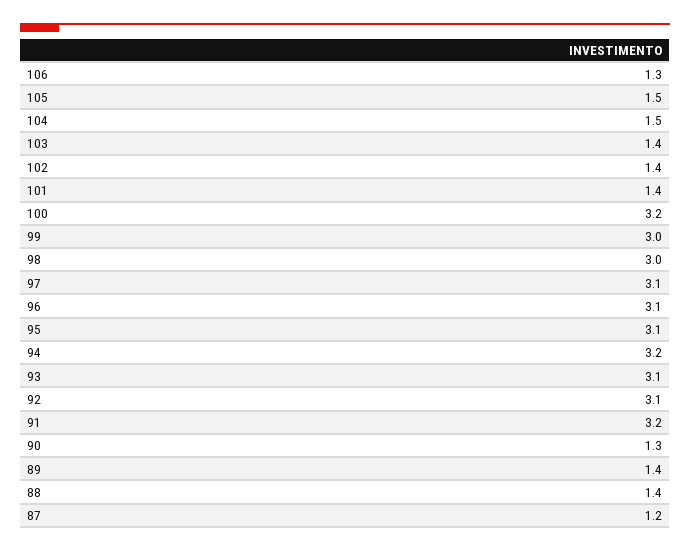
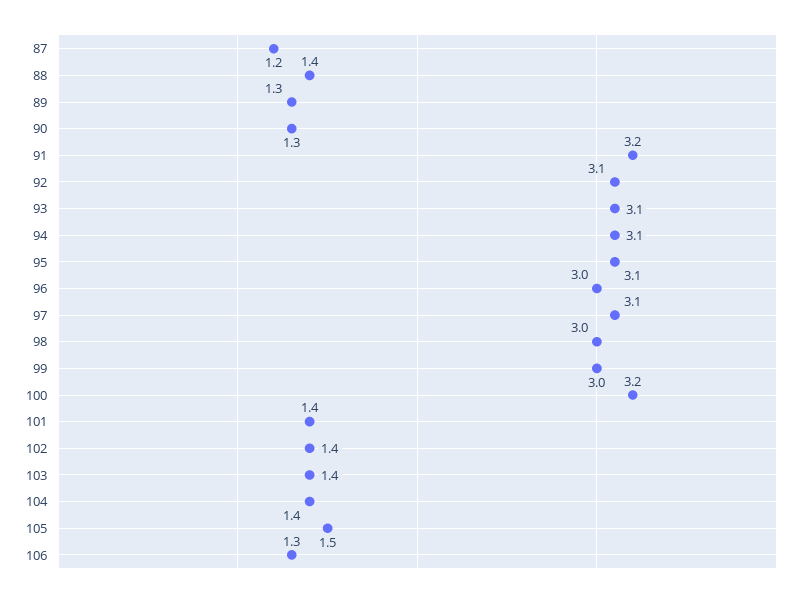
104: 1.5 -> 1.4
96: 3.1 -> 3
94: 3.2 -> 3.1
89: 1.4 -> 1.3

